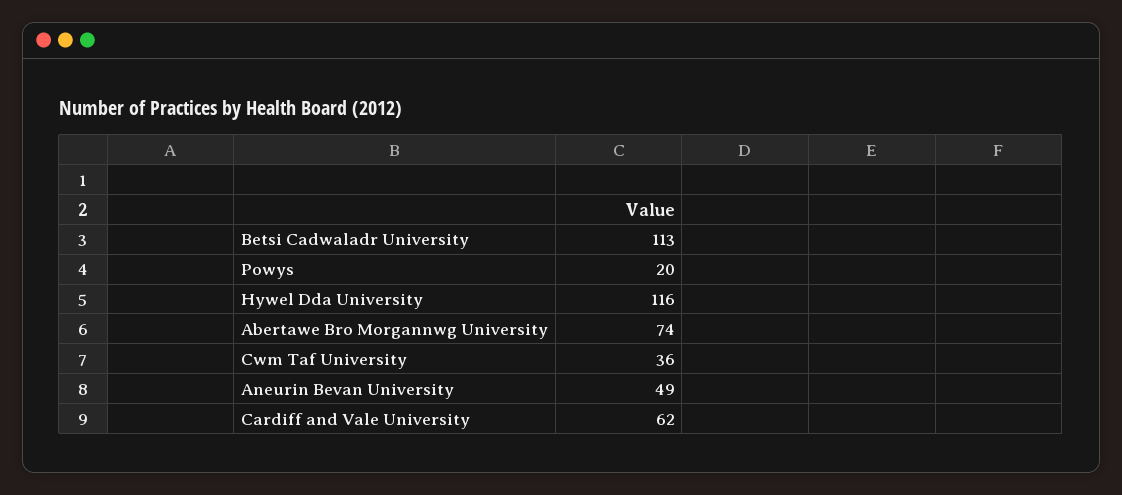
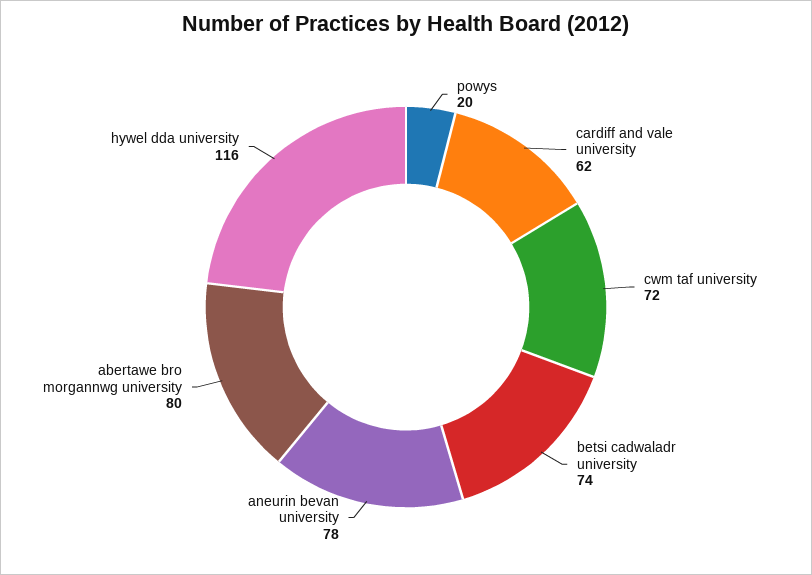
Betsi Cadwaladr University: 113 -> 74
Abertawe Bro Morgannwg University: 74 -> 80
Cwm Taf University: 36 -> 72
Aneurin Bevan University: 49 -> 78

